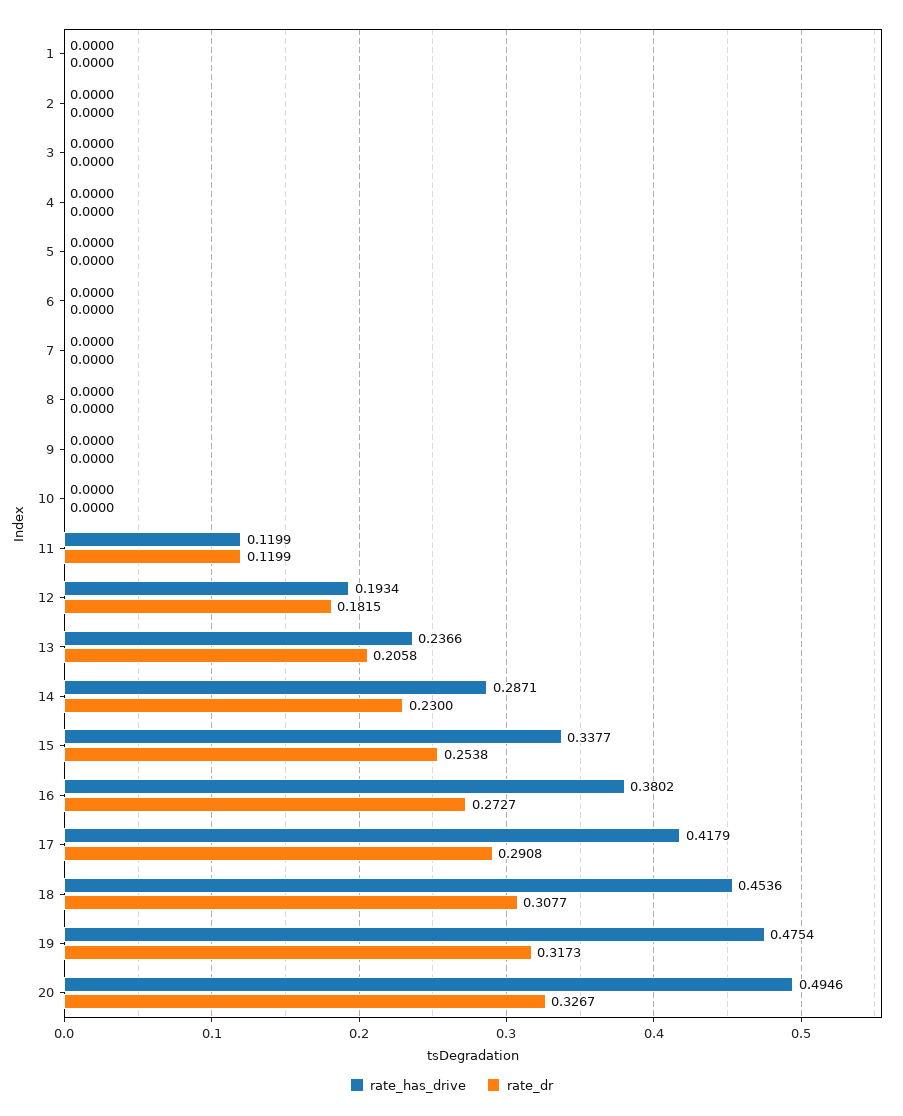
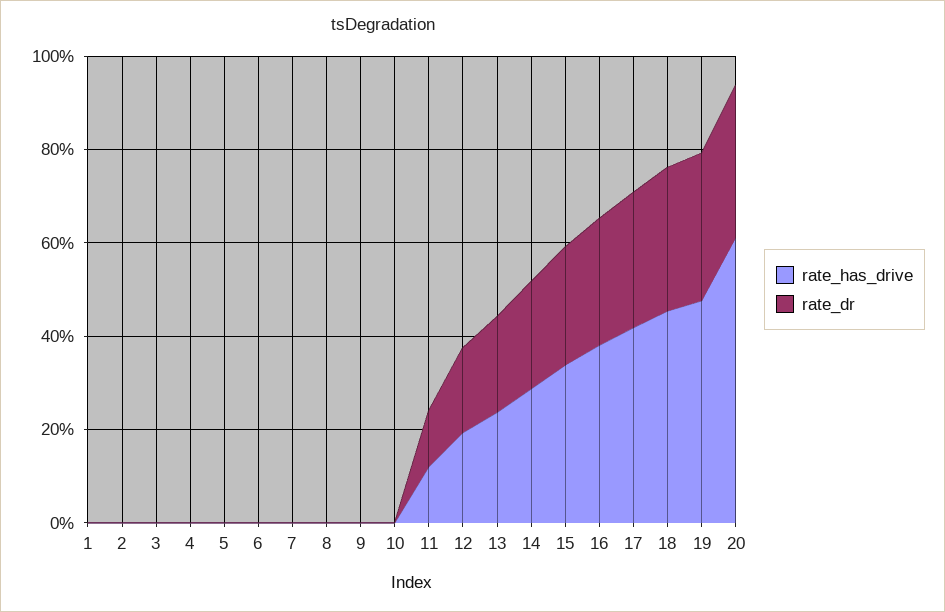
rate_has_drive, 20: 0.4946 -> 0.6

